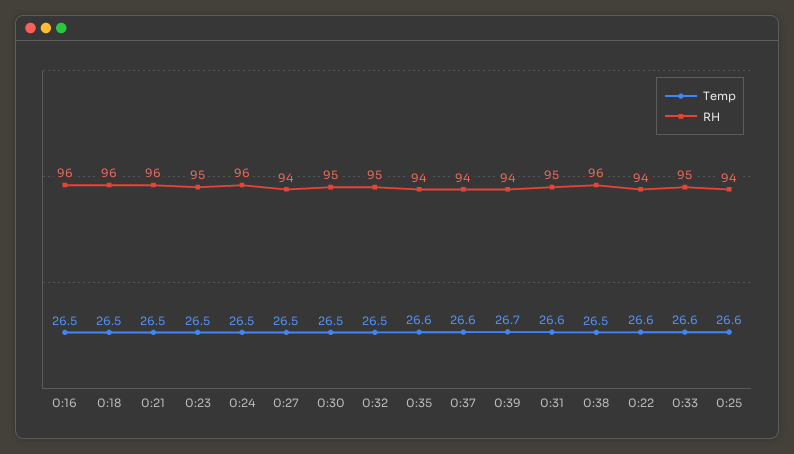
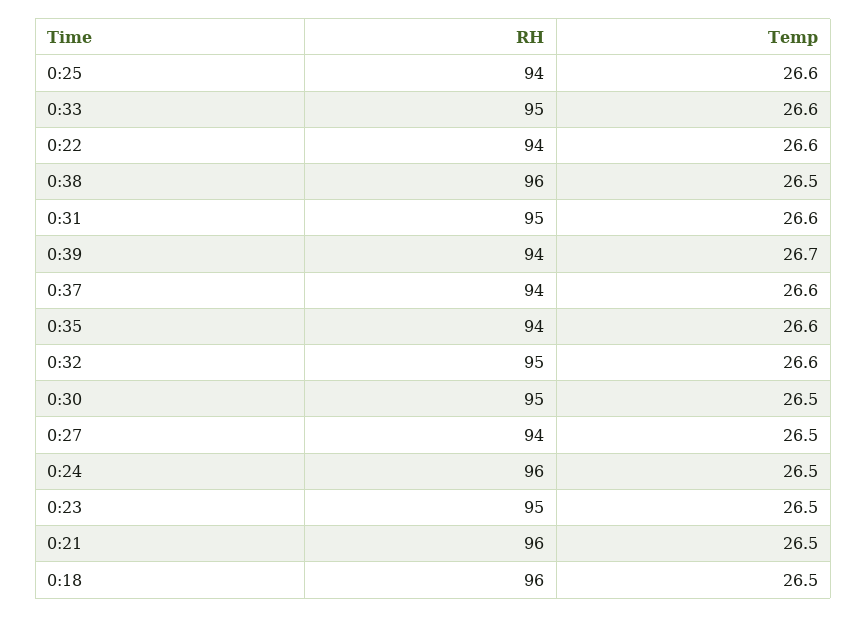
Temp, 0:16: 26.5 -> none
RH, 0:16: 96 -> none
Temp, 0:32: 26.5 -> 26.6

